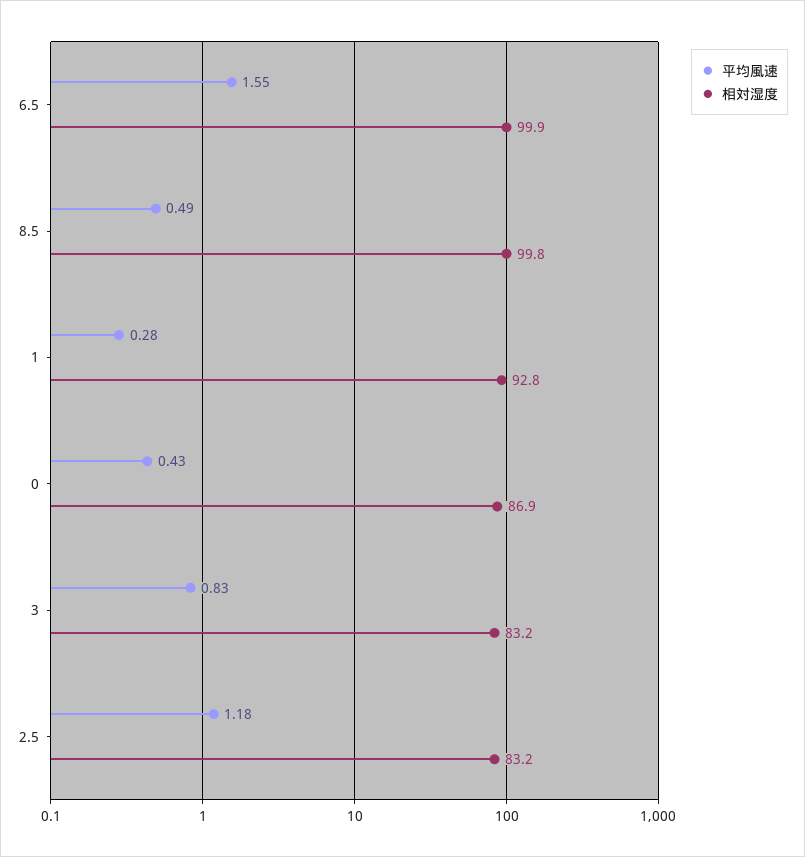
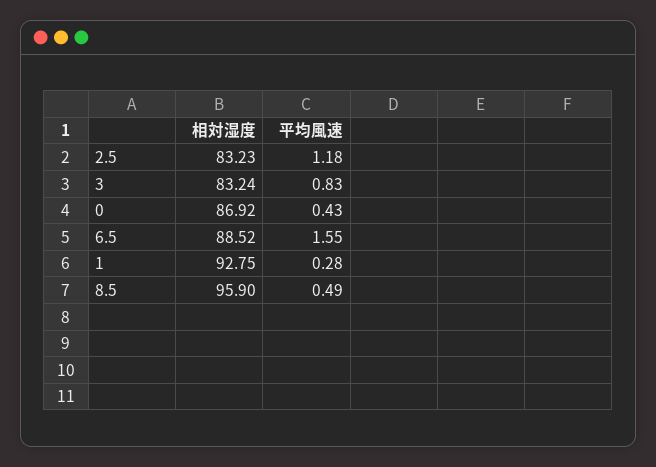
相対湿度, 6.5: 99.9 -> 88.52
相対湿度, 8.5: 99.8 -> 95.9

